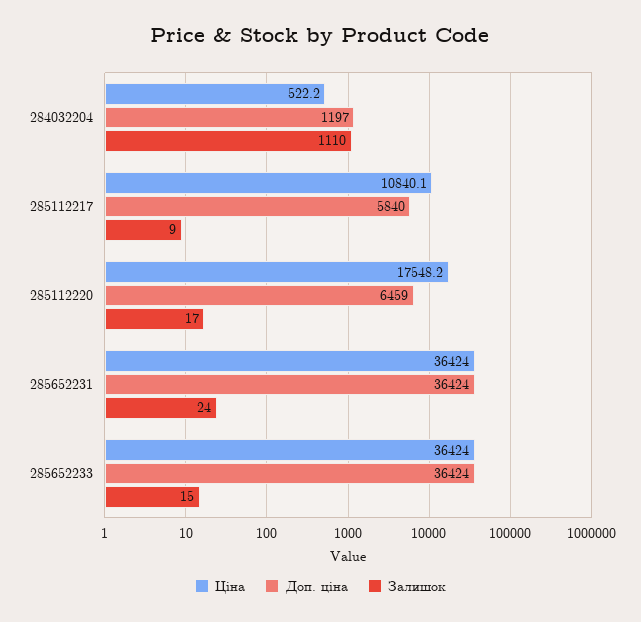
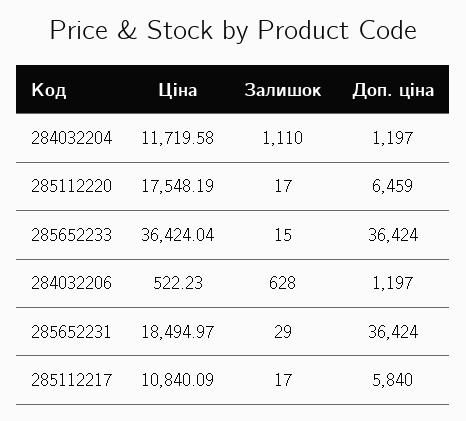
Ціна, 284032204: 522.2 -> 11719.58
Залишок, 285112217: 9 -> 17
Ціна, 285652231: 36424 -> 18494.97
Залишок, 285652231: 24 -> 29
Ціна, 284032206: none -> 522.23
Залишок, 284032206: none -> 628
Доп. ціна, 284032206: none -> 1197

